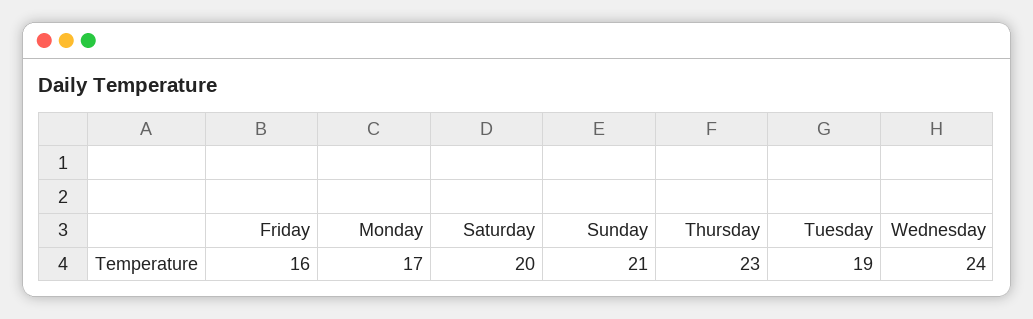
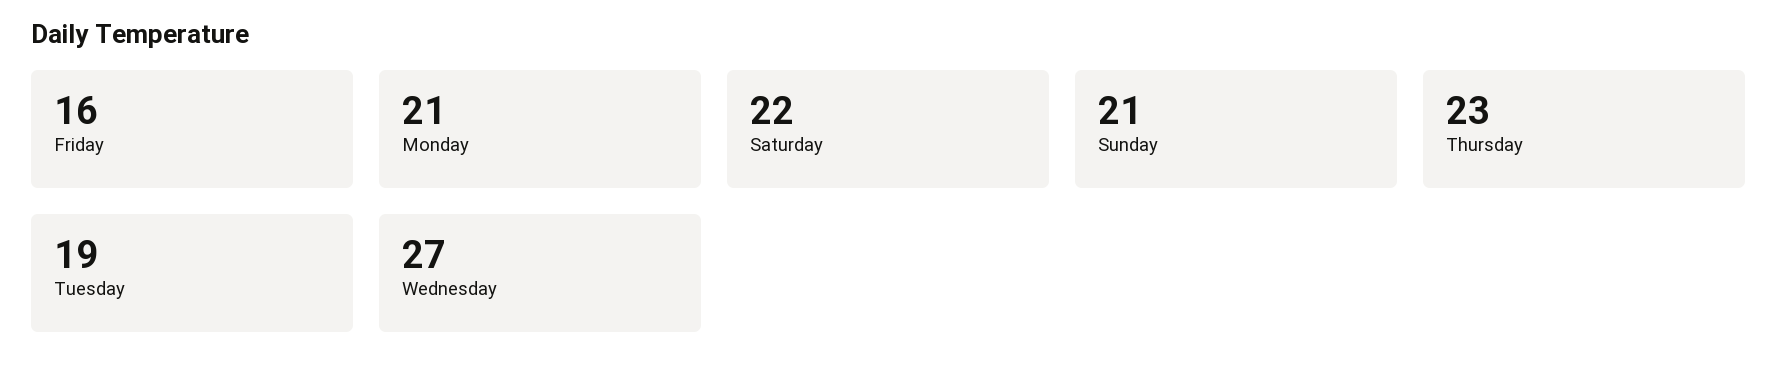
Monday: 17 -> 21
Saturday: 20 -> 22
Wednesday: 24 -> 27

